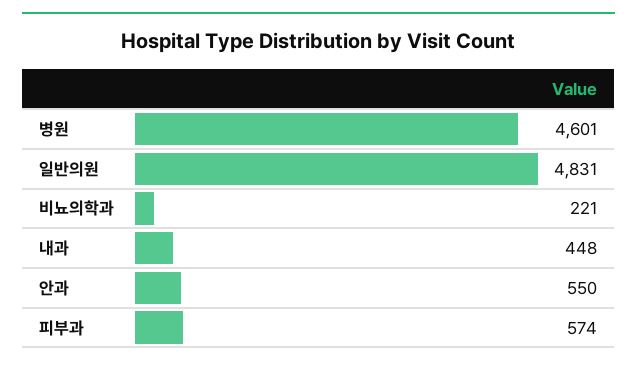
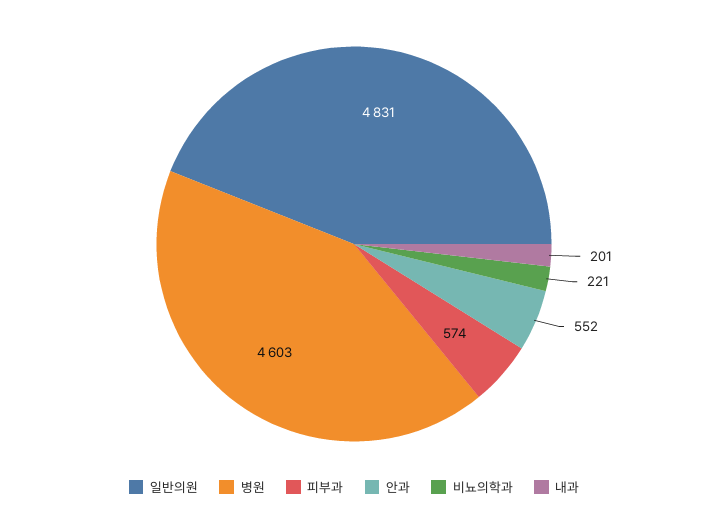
병원: 4601 -> 4603
내과: 448 -> 201
안과: 550 -> 552

